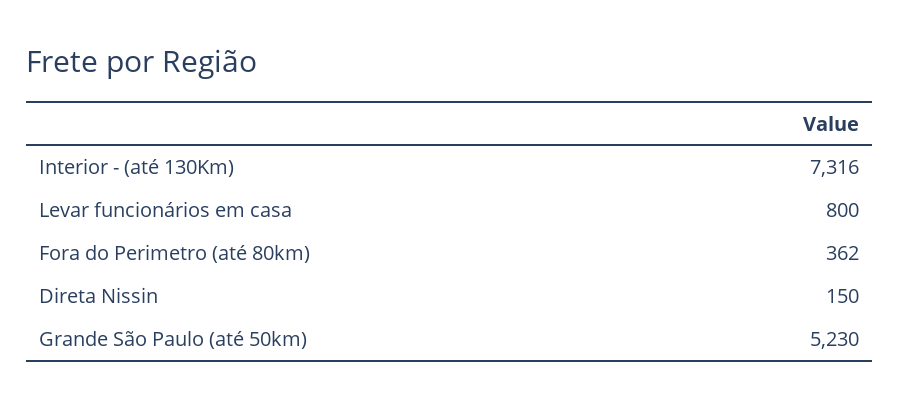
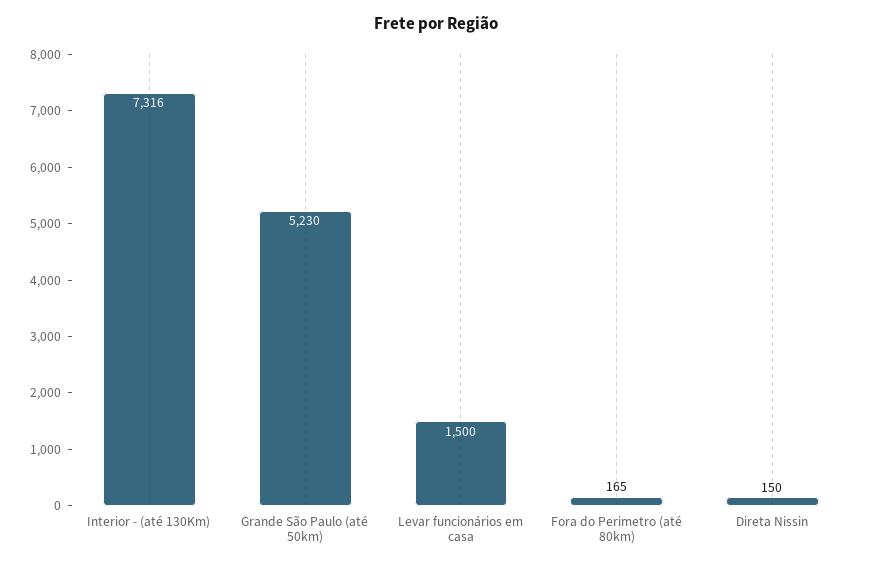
Levar funcionários em casa: 800 -> 1500
Fora do Perimetro (até 80km): 362 -> 165

